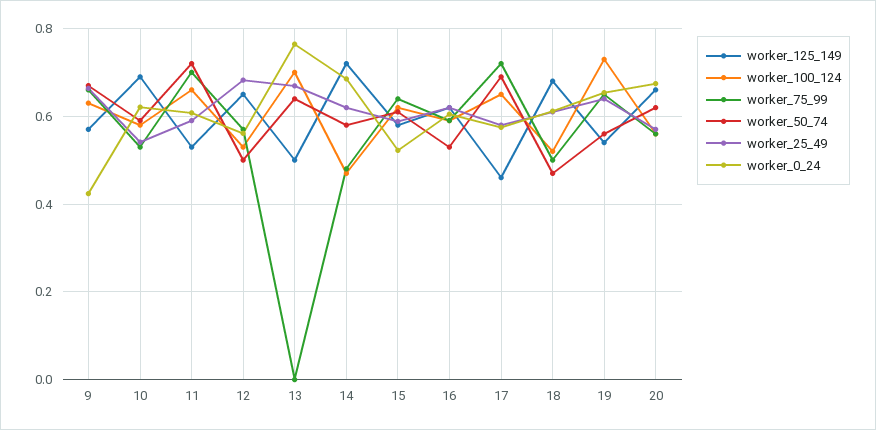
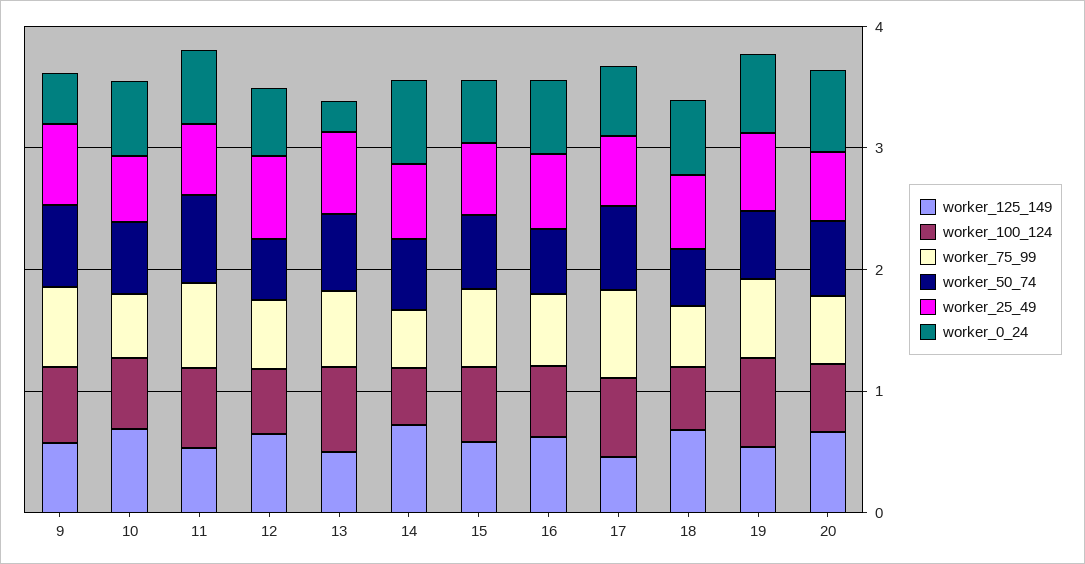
worker_75_99, 13: 0 -> 0.6
worker_0_24, 13: 0.76 -> 0.2

